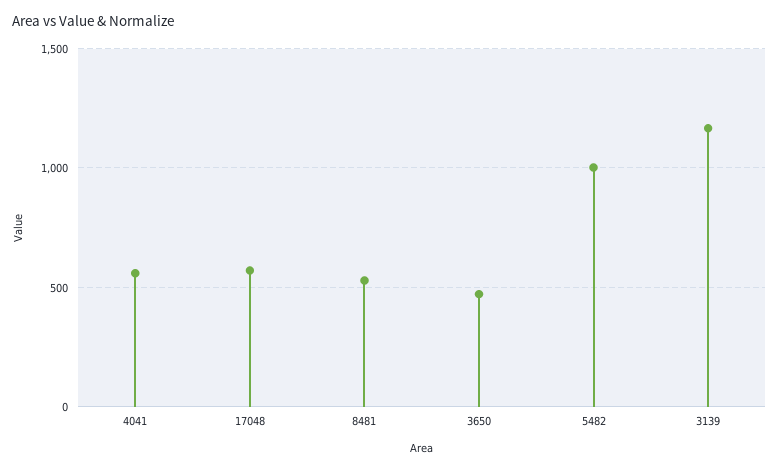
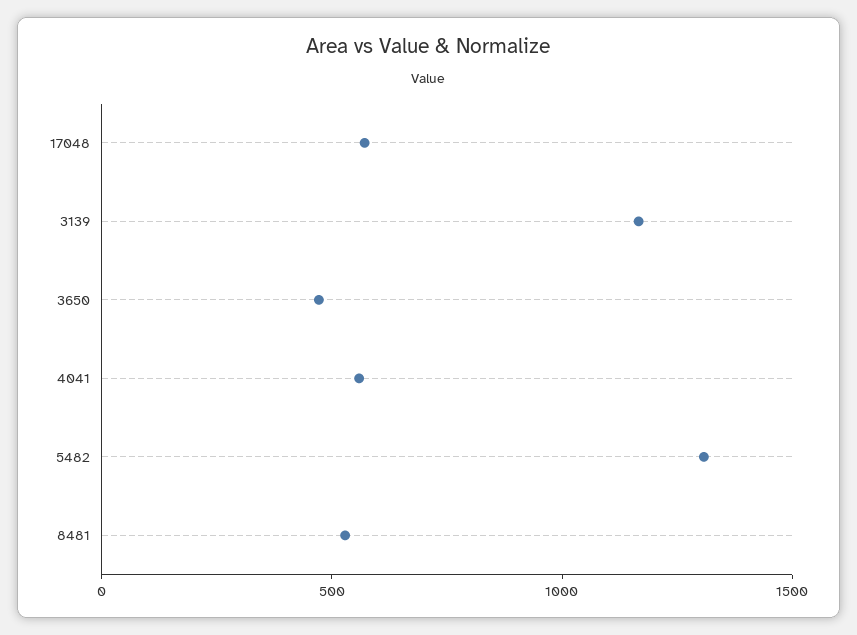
5482: 1000 -> 1300

